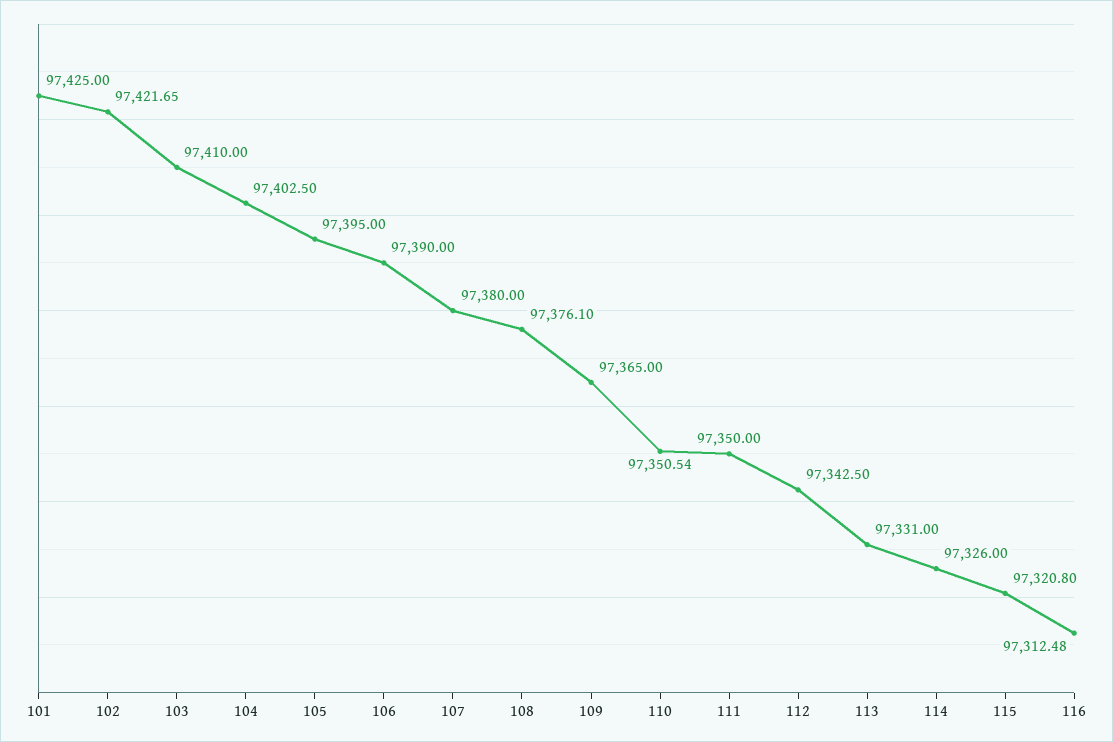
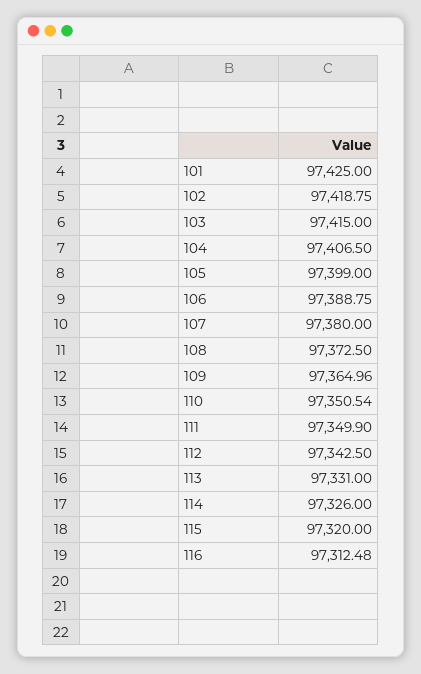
102: 97421.65 -> 97418.75
103: 97410 -> 97415
104: 97402.5 -> 97406.5
105: 97395 -> 97399
106: 97390 -> 97388.75
108: 97376.1 -> 97372.5
109: 97365 -> 97364.96
111: 97350 -> 97349.9
115: 97320.8 -> 97320

